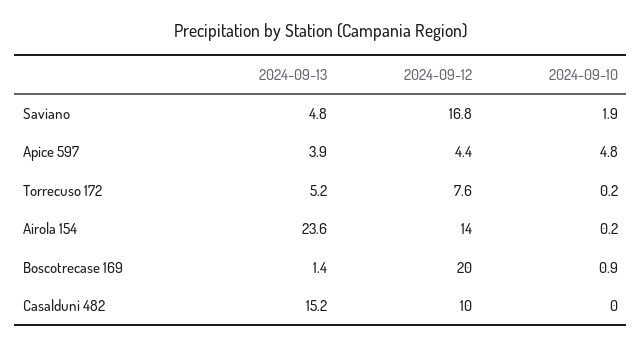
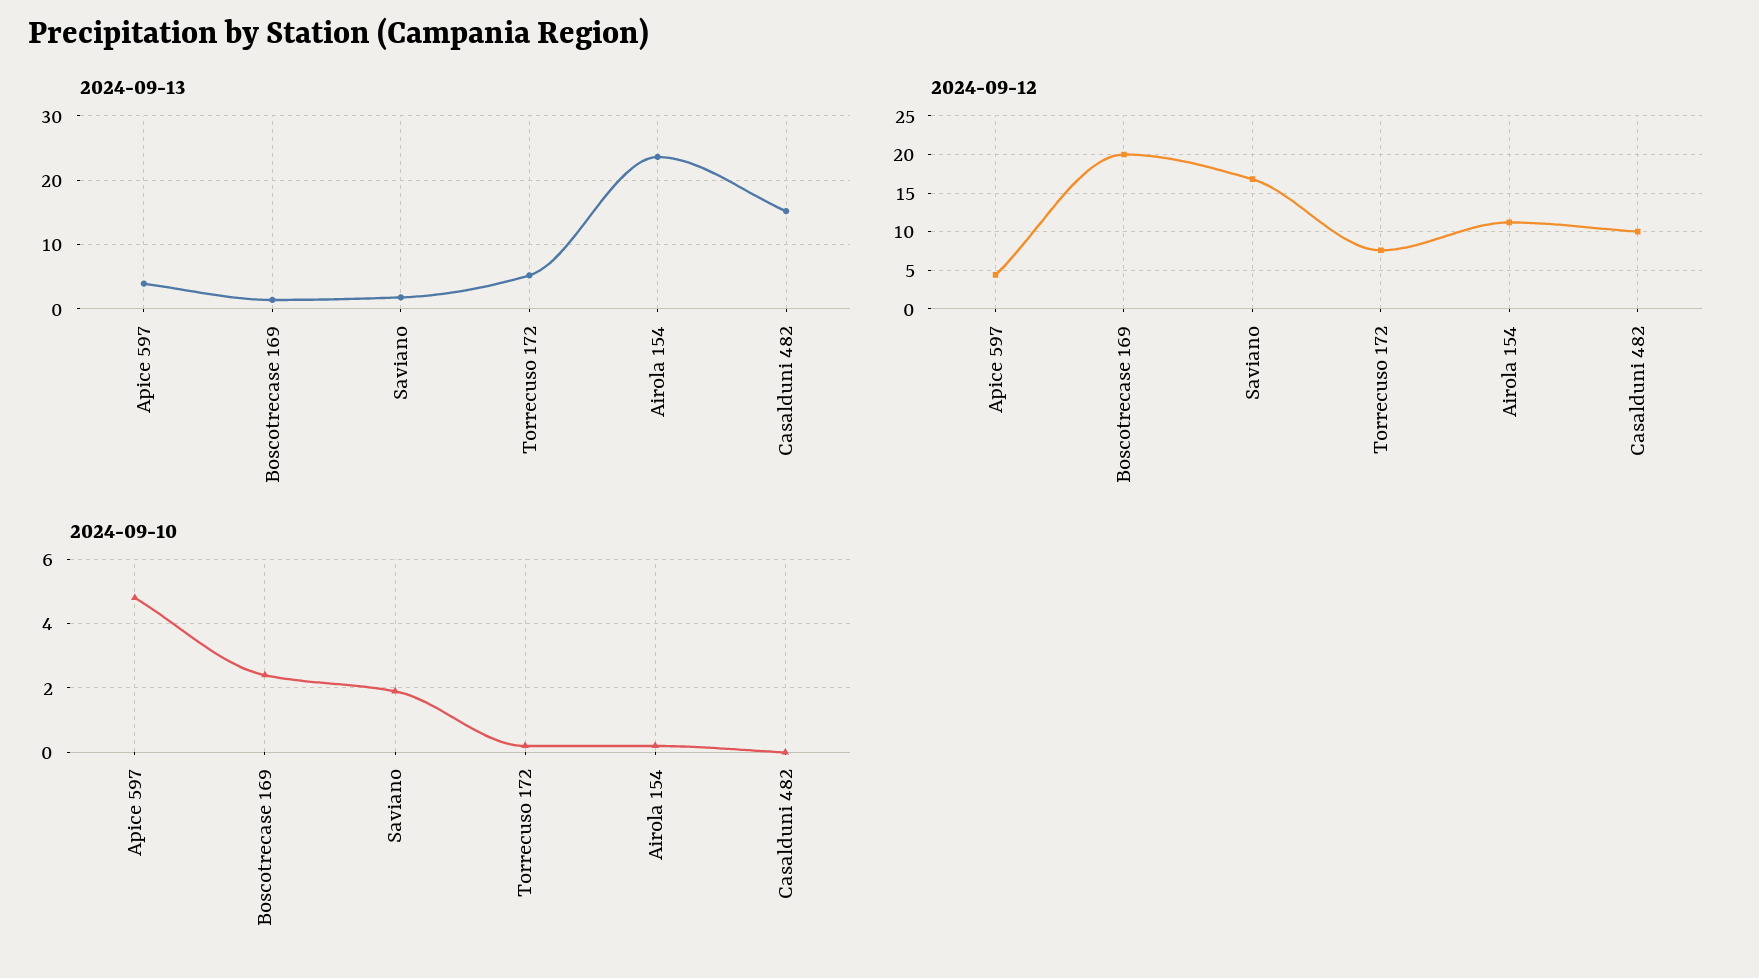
2024-09-13, Saviano: 4.8 -> 2
2024-09-12, Airola 154: 14 -> 11
2024-09-10, Boscotrecase 169: 0.9 -> 2.5

